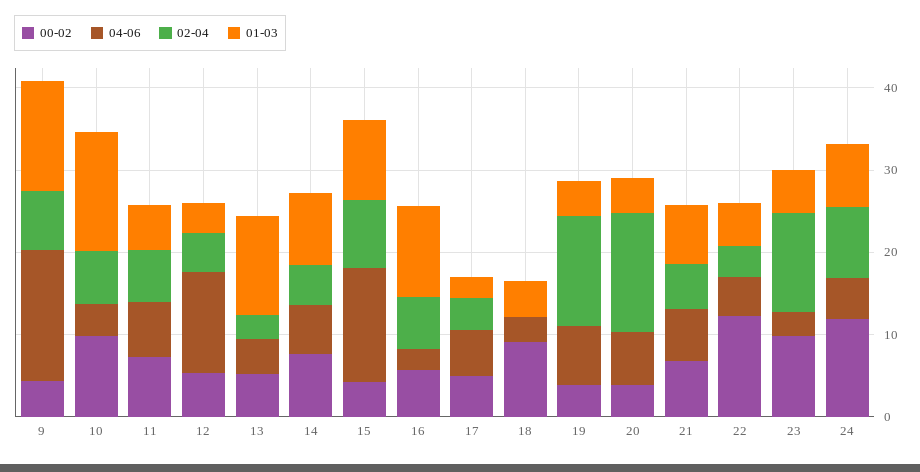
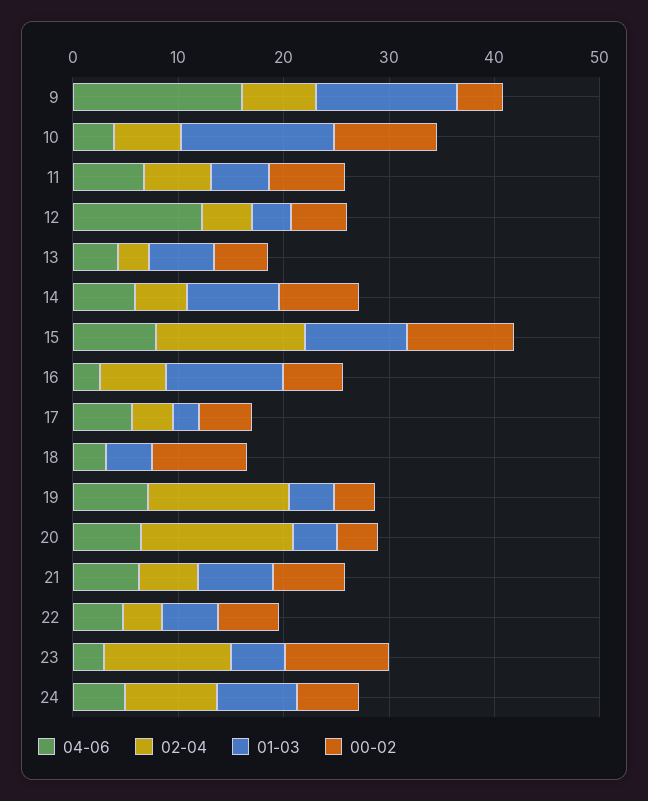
01-03, 13: 12 -> 6
00-02, 15: 4 -> 10
04-06, 15: 14 -> 8
02-04, 15: 8 -> 14
00-02, 22: 12 -> 6
00-02, 24: 12 -> 6

